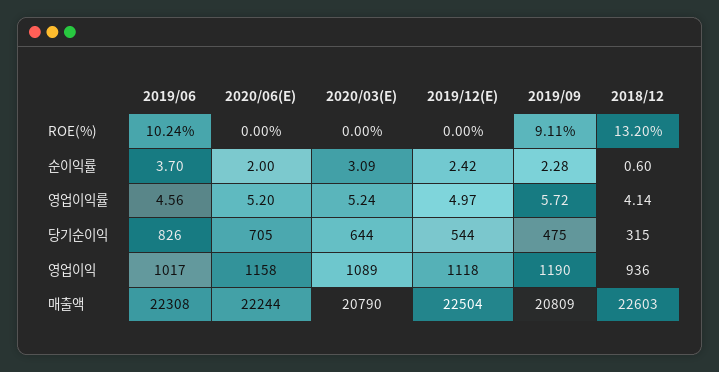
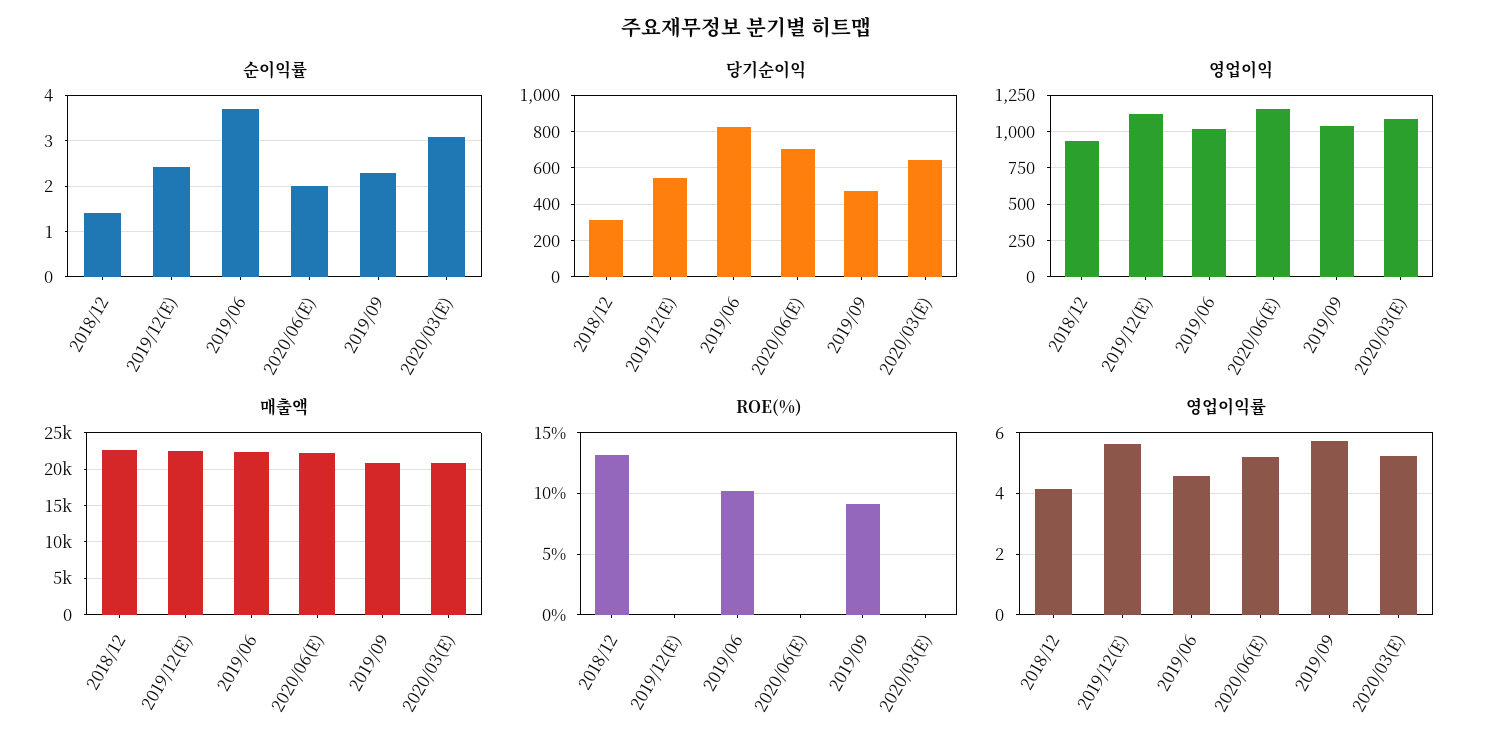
순이익률, 2018/12: 0.6 -> 1.4
영업이익률, 2019/12(E): 4.97 -> 5.6
영업이익, 2019/09: 1190 -> 1050

